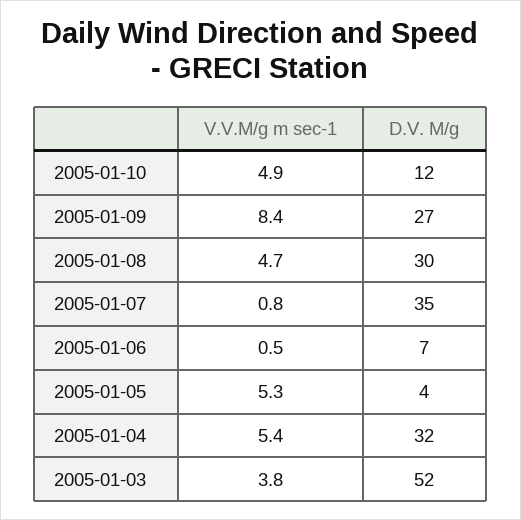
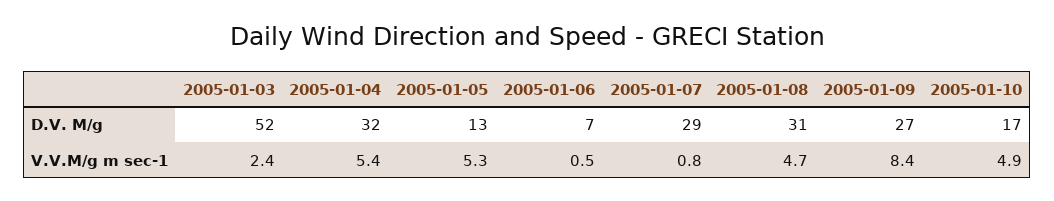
D.V. M/g, 2005-01-10: 12 -> 17
D.V. M/g, 2005-01-08: 30 -> 31
D.V. M/g, 2005-01-07: 35 -> 29
D.V. M/g, 2005-01-05: 4 -> 13
V.V.M/g m sec-1, 2005-01-03: 3.8 -> 2.4

